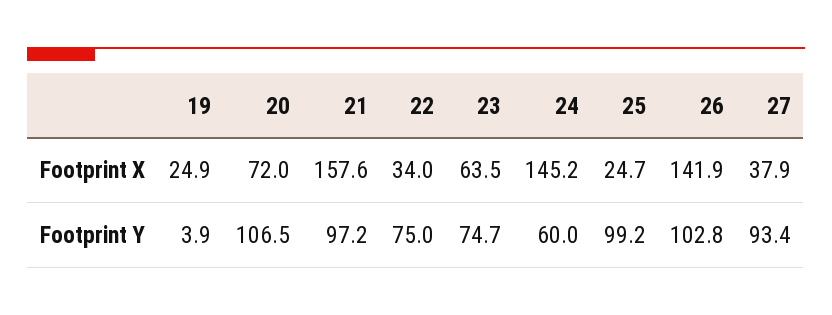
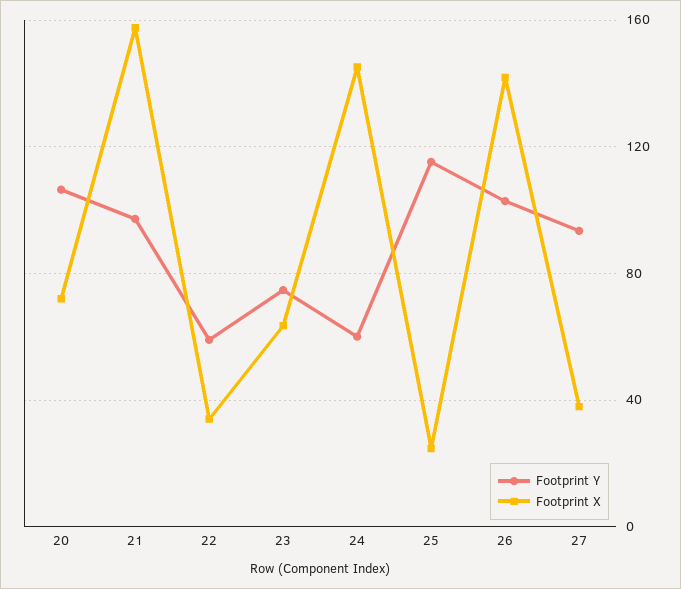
Footprint X, 19: 24.9 -> none
Footprint Y, 19: 3.9 -> none
Footprint Y, 22: 75 -> 60
Footprint Y, 25: 99.2 -> 115

